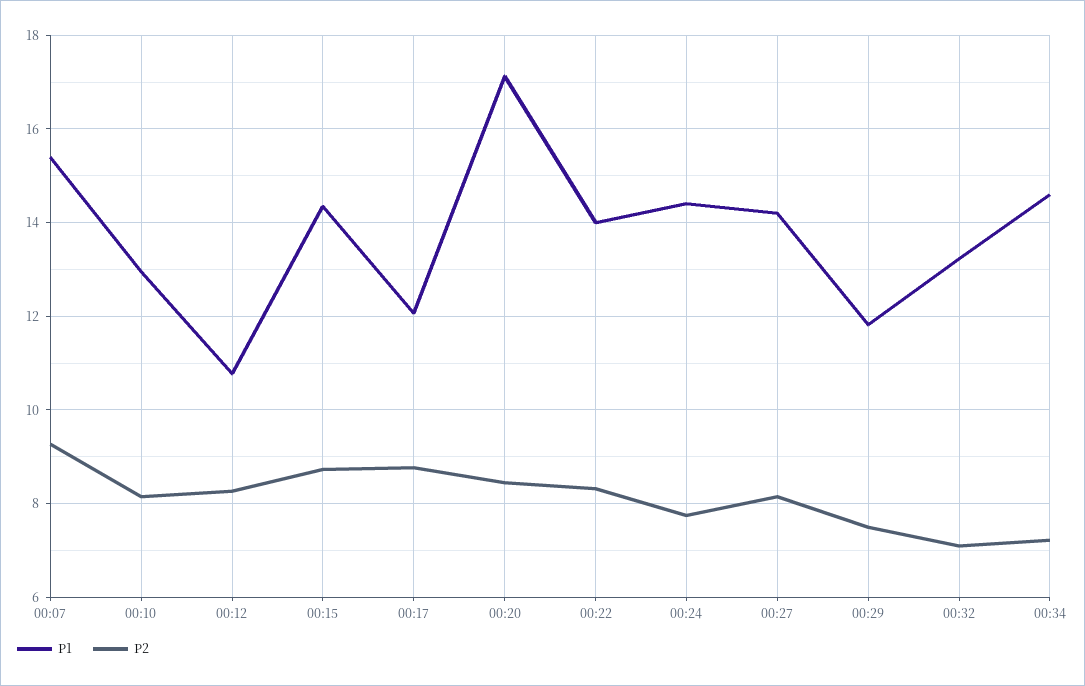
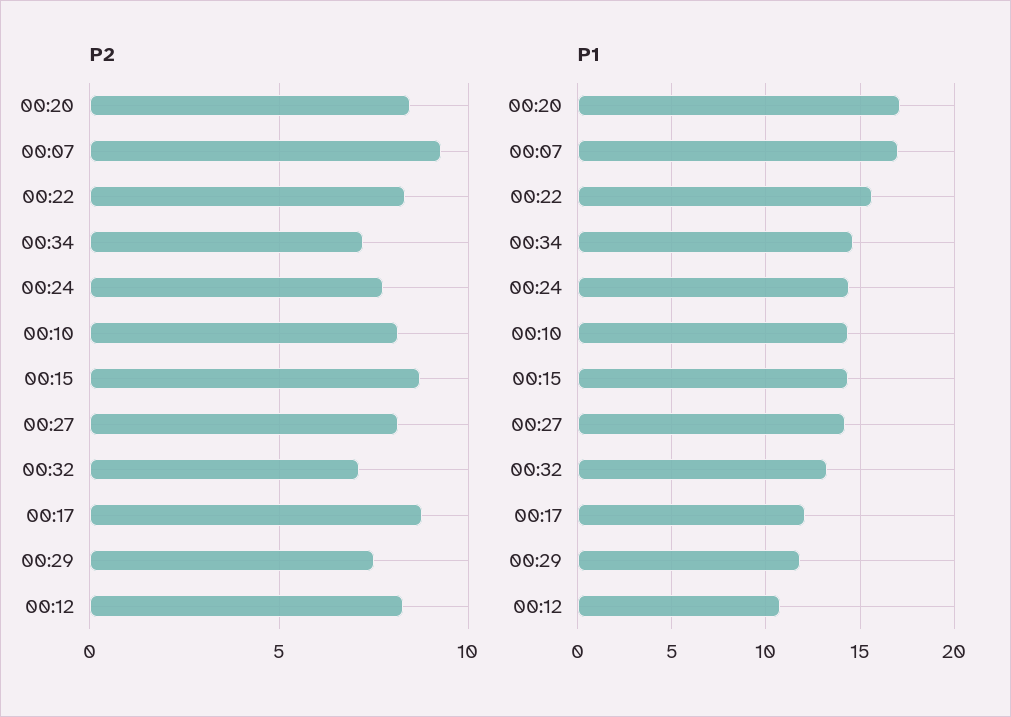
P1, 00:07: 15.4 -> 17
P1, 00:10: 13 -> 14.5
P1, 00:22: 14 -> 15.5

